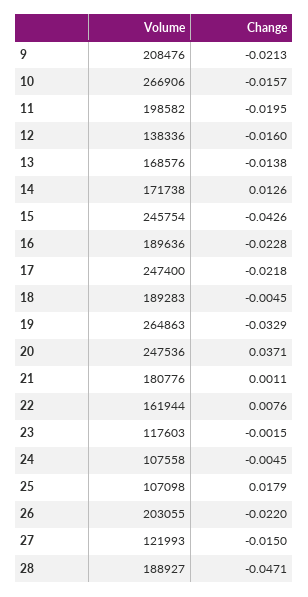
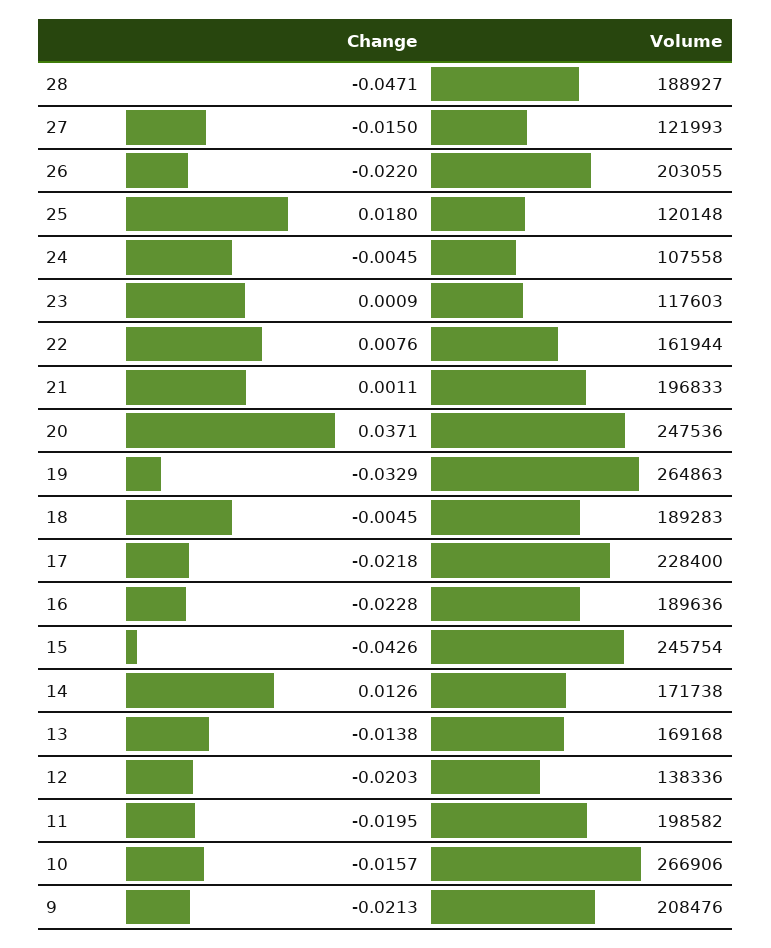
Change, 12: -0.016 -> -0.0203
Volume, 13: 168576 -> 169168
Volume, 17: 247400 -> 228400
Volume, 21: 180776 -> 196833
Change, 23: -0.0015 -> 0.0009
Volume, 25: 107098 -> 120148
Change, 25: 0.0179 -> 0.018

